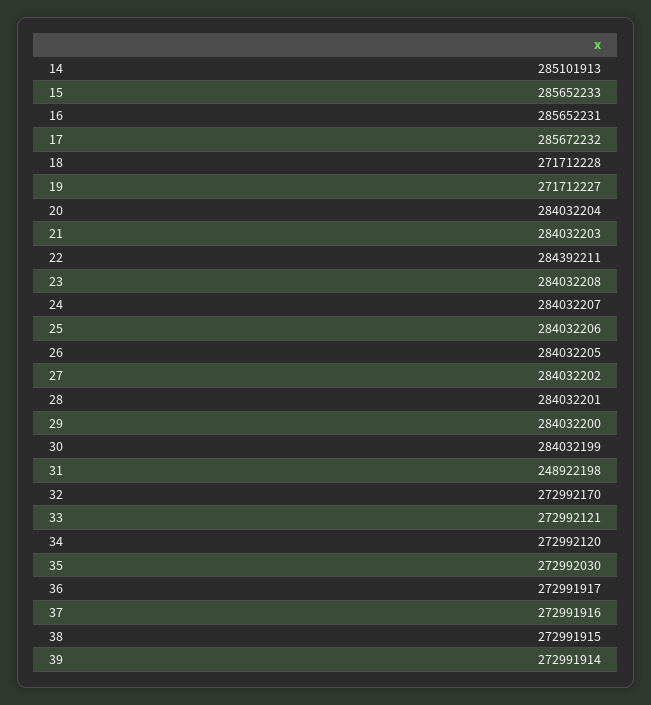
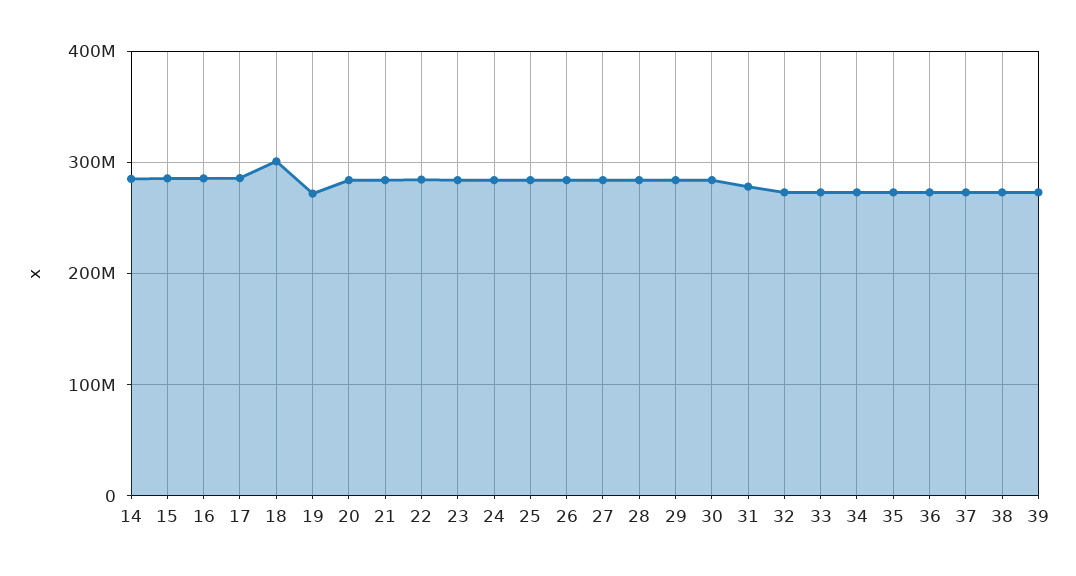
18: 271712228 -> 300000000
31: 248922198 -> 280000000

